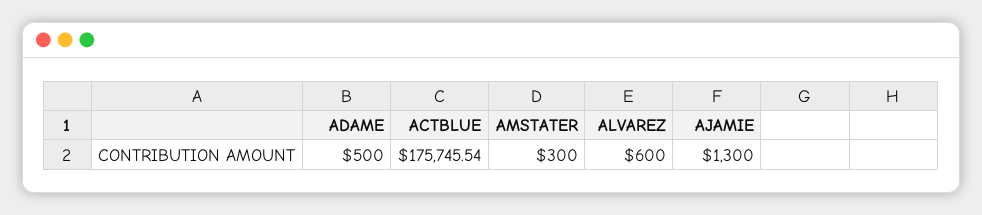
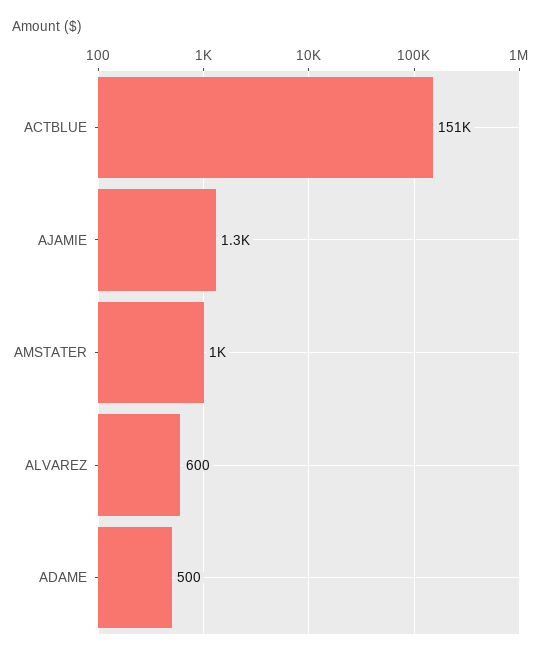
ACTBLUE: 175745.54 -> 151000
AMSTATER: 300 -> 1000

